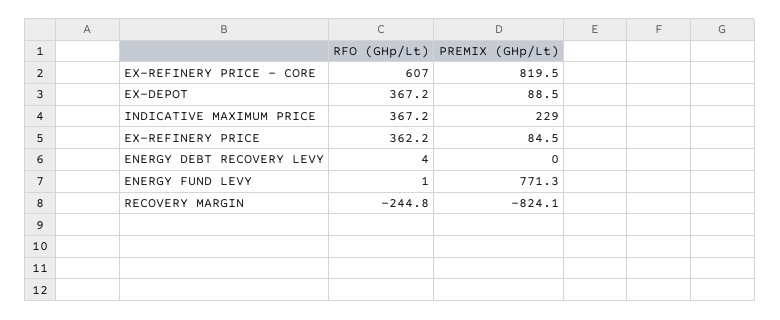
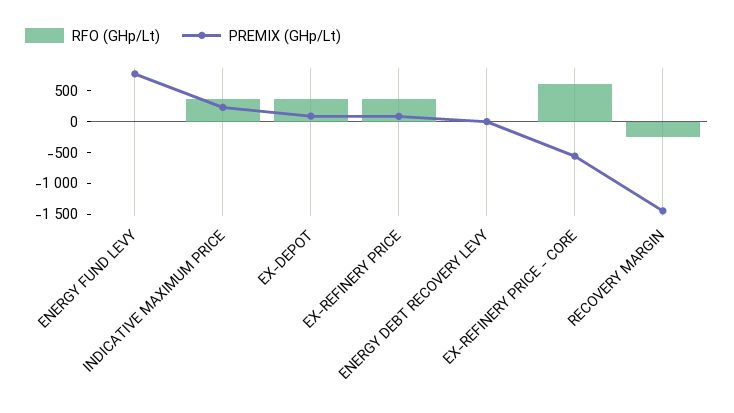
PREMIX (GHp/Lt), EX-REFINERY PRICE - CORE: 819.5 -> -500
PREMIX (GHp/Lt), RECOVERY MARGIN: -824.1 -> -1500

